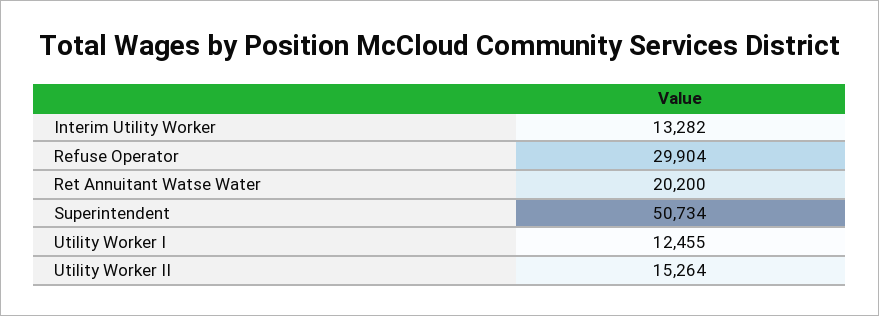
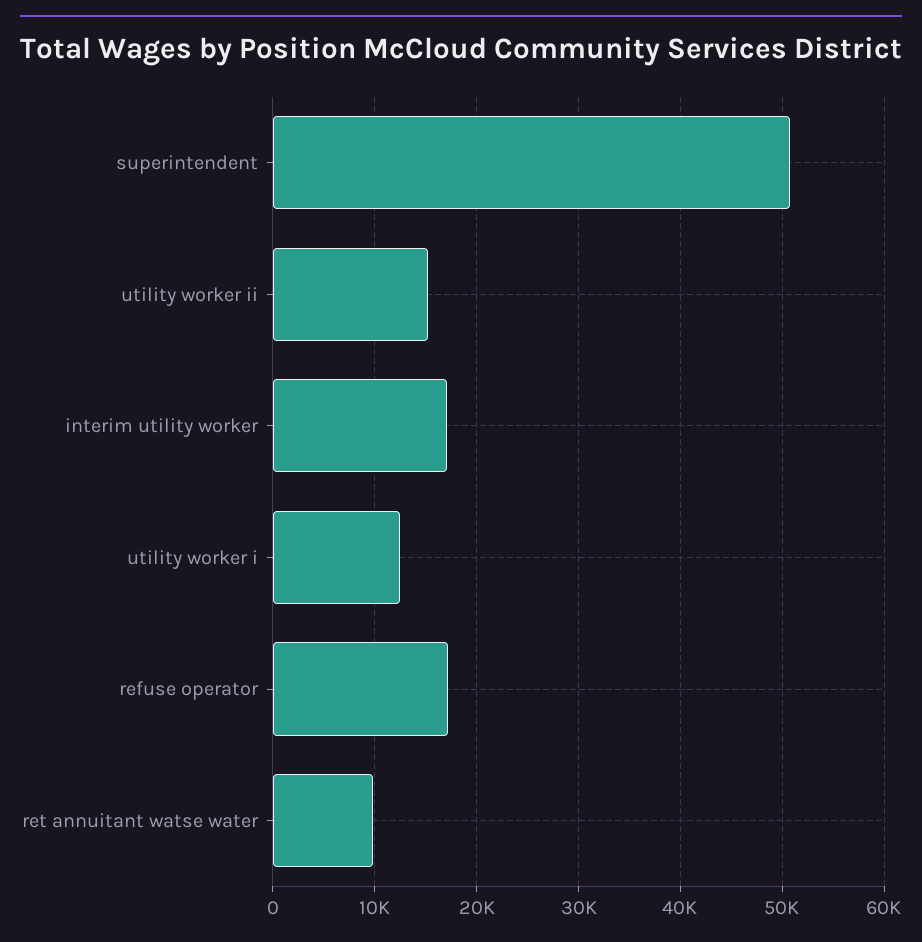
Interim Utility Worker: 13282 -> 17000
Refuse Operator: 29904 -> 17000
Ret Annuitant Watse Water: 20200 -> 10000

